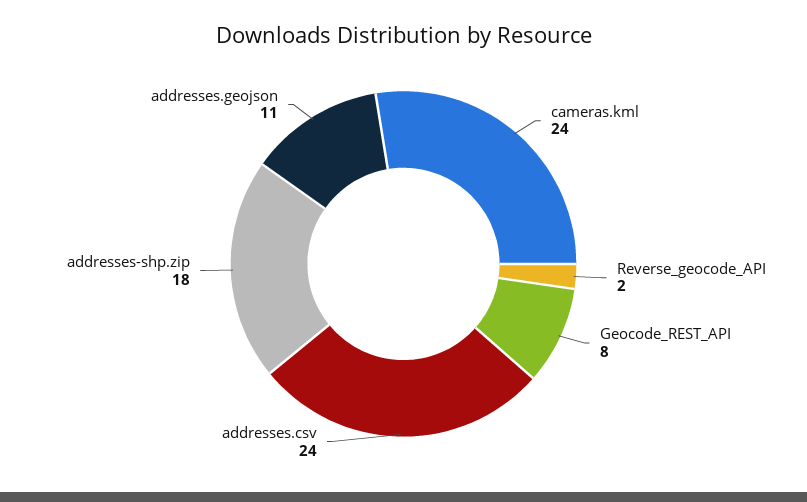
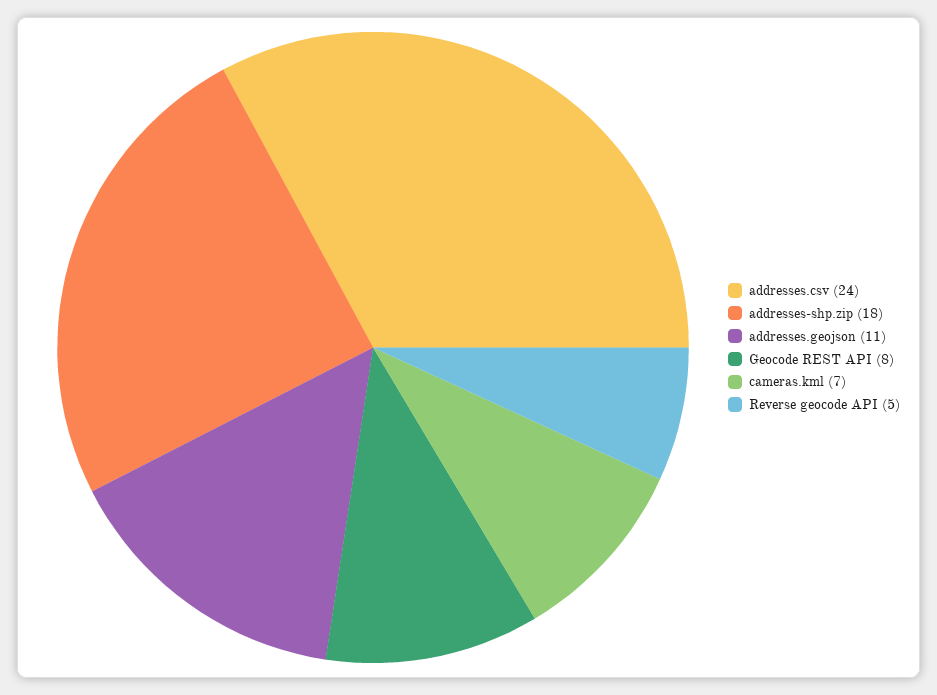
cameras.kml: 24 -> 7
Reverse_geocode_API: 2 -> 5

